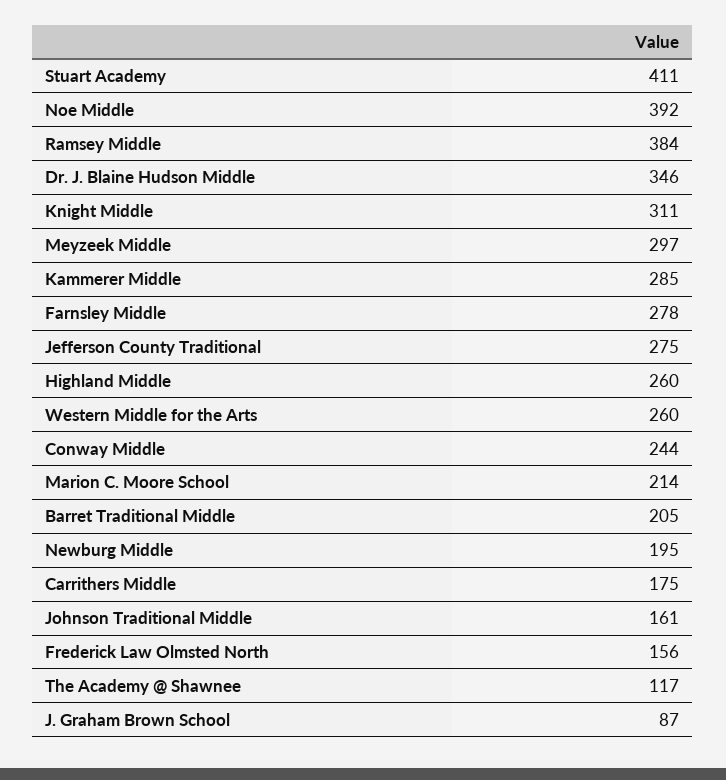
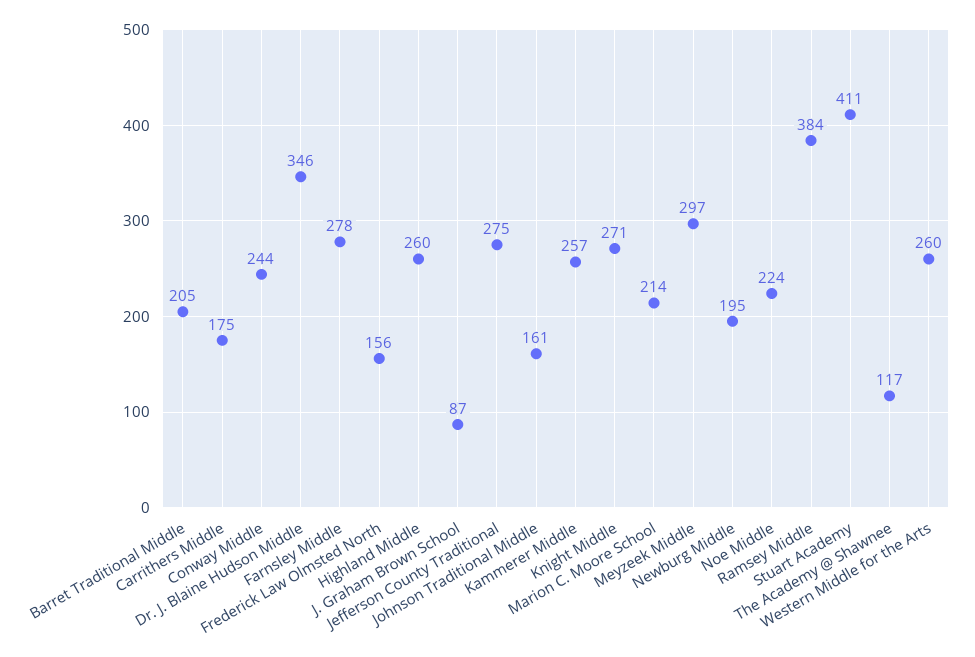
Noe Middle: 392 -> 224
Knight Middle: 311 -> 271
Kammerer Middle: 285 -> 257

